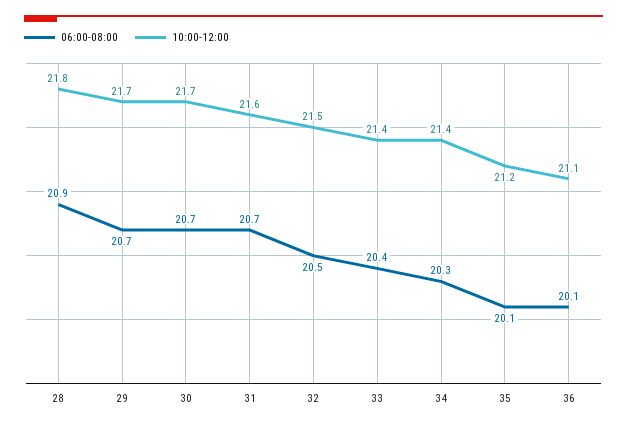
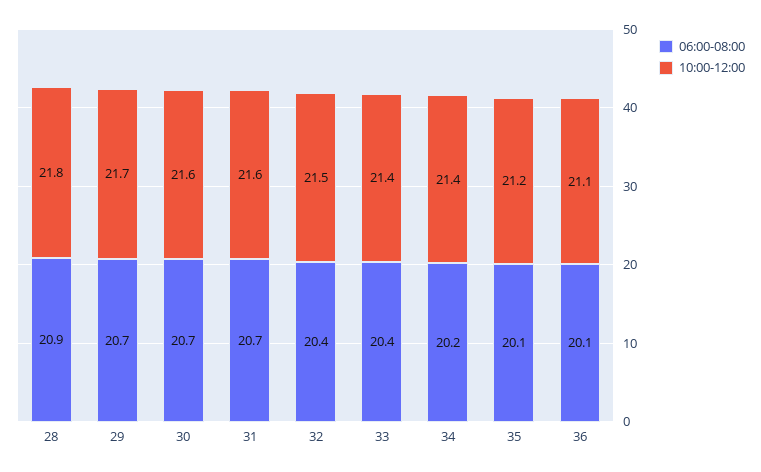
10:00-12:00, 30: 21.7 -> 21.6
06:00-08:00, 32: 20.5 -> 20.4
06:00-08:00, 34: 20.3 -> 20.2

